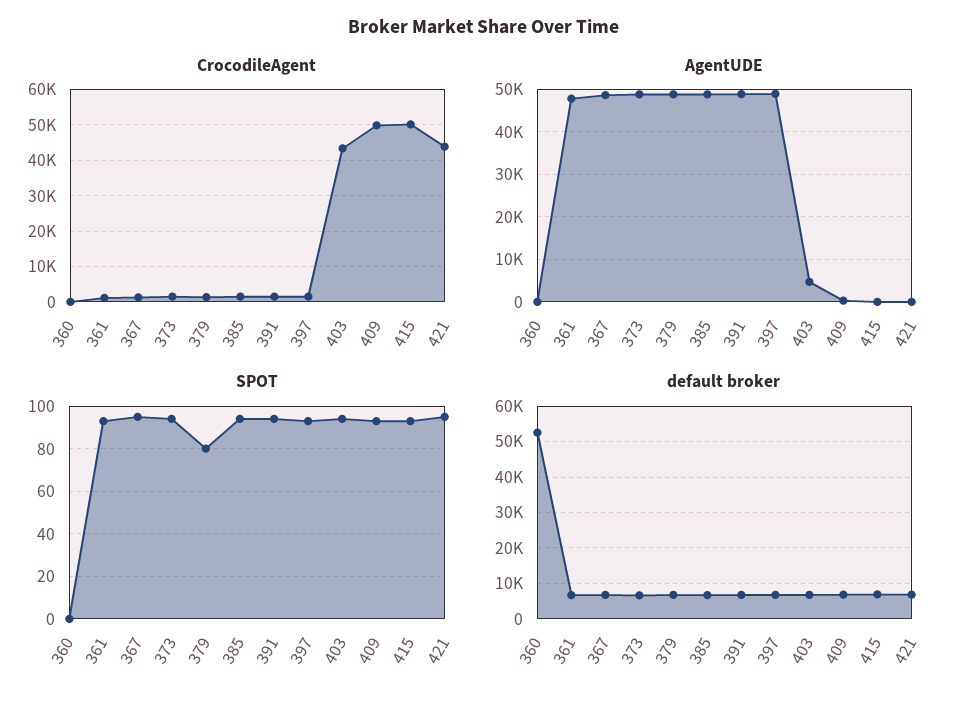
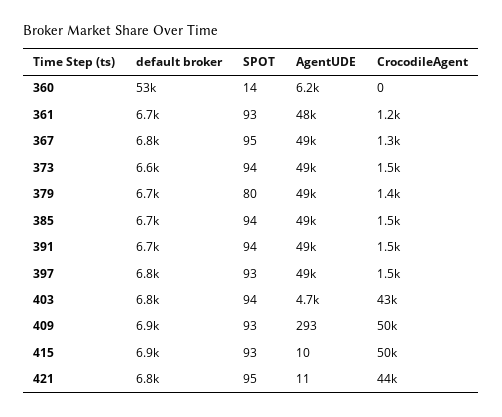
AgentUDE, 360: 0 -> 6200
SPOT, 360: 0 -> 14

